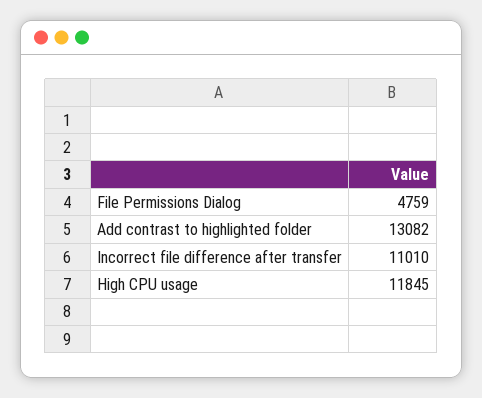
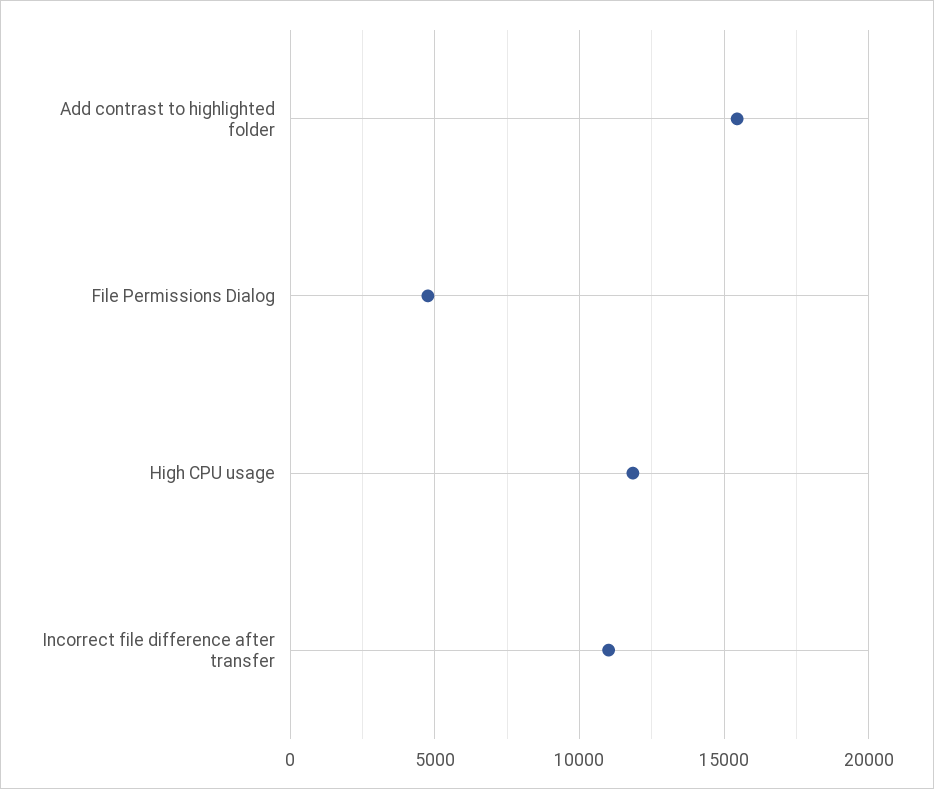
Add contrast to highlighted folder: 13082 -> 15500

